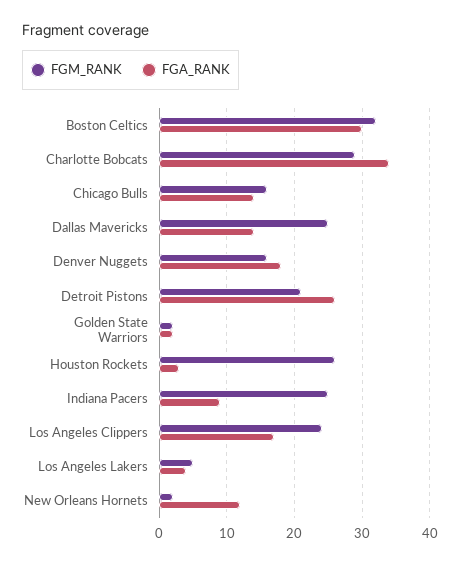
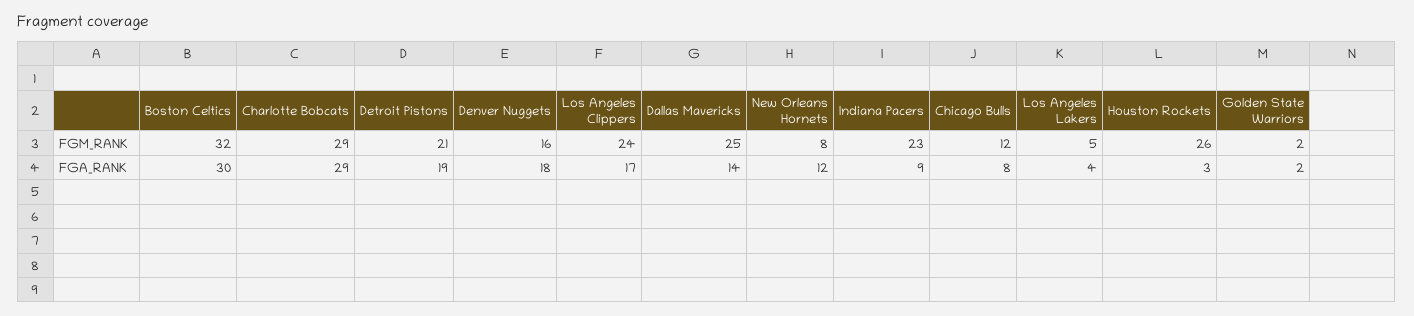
FGA_RANK, Charlotte Bobcats: 34 -> 29
FGM_RANK, Chicago Bulls: 16 -> 12
FGA_RANK, Chicago Bulls: 14 -> 8
FGA_RANK, Detroit Pistons: 26 -> 19
FGM_RANK, Indiana Pacers: 25 -> 23
FGM_RANK, New Orleans Hornets: 2 -> 8

